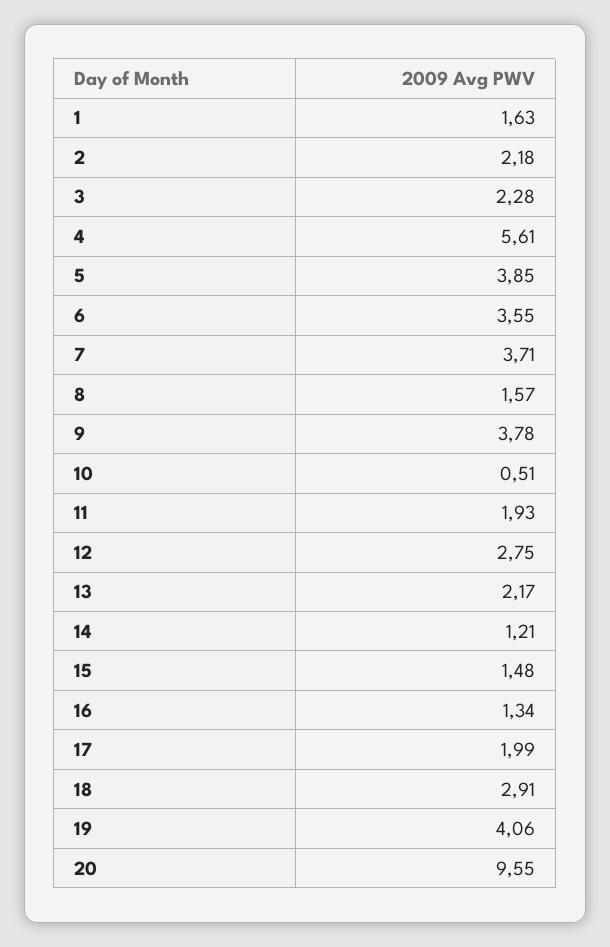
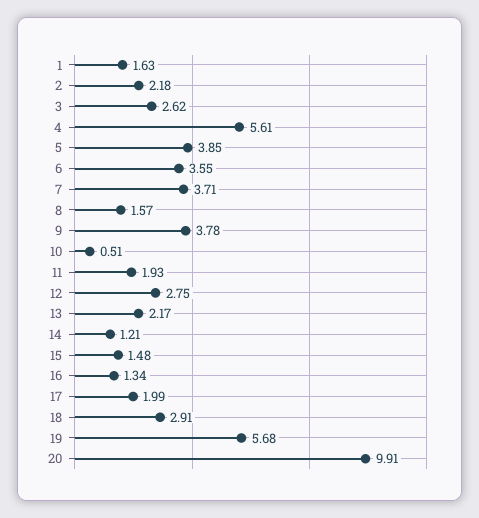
3: 2.28 -> 2.62
19: 4.06 -> 5.68
20: 9.55 -> 9.91

